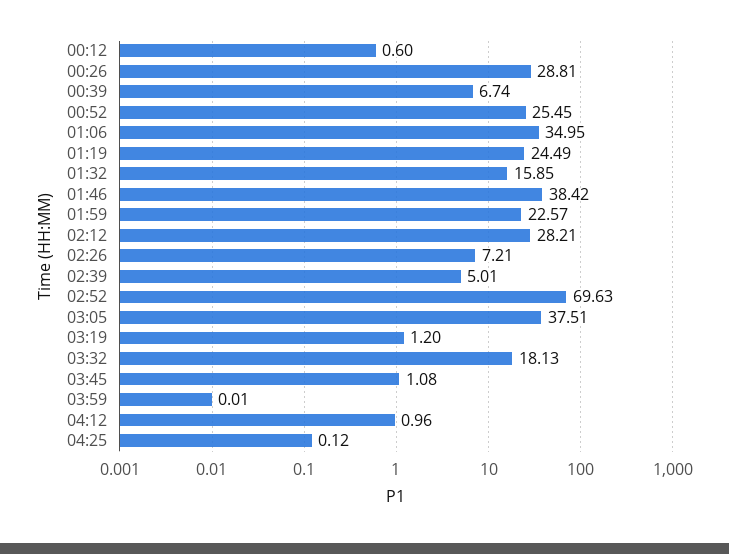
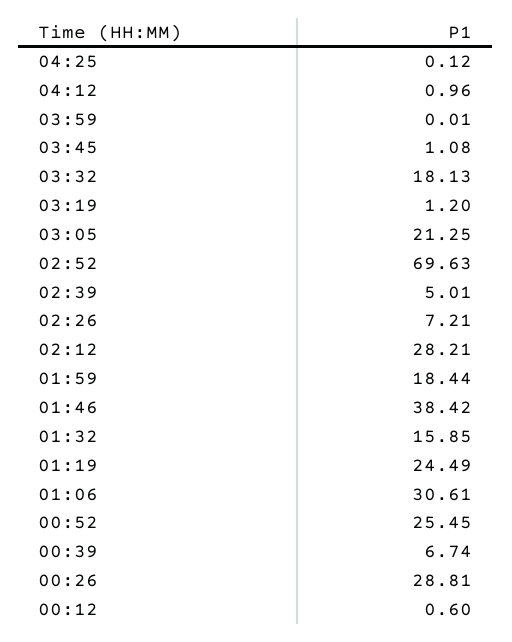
01:06: 34.95 -> 30.61
01:59: 22.57 -> 18.44
03:05: 37.51 -> 21.25

